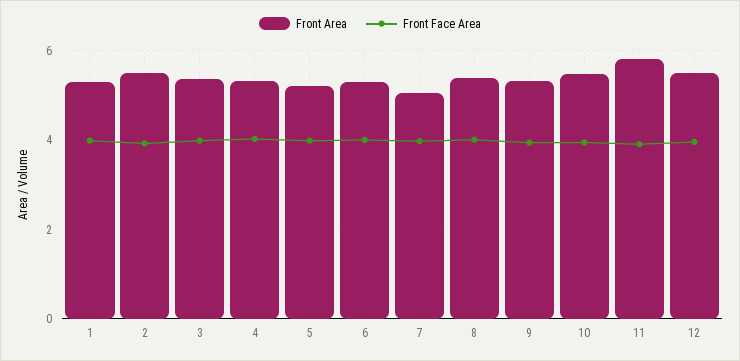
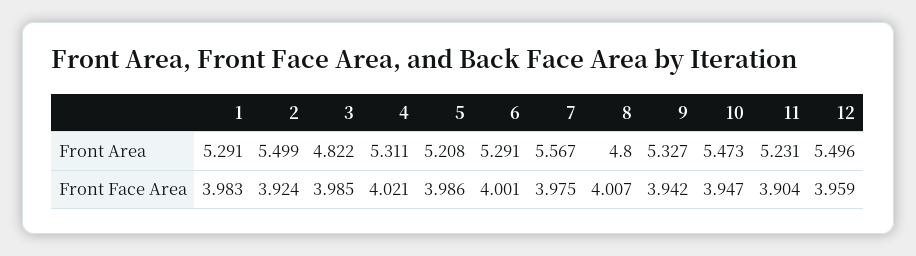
Front Area, 3: 5.4 -> 4.822
Front Area, 7: 5 -> 5.567
Front Area, 8: 5.4 -> 4.8
Front Area, 11: 5.8 -> 5.231

